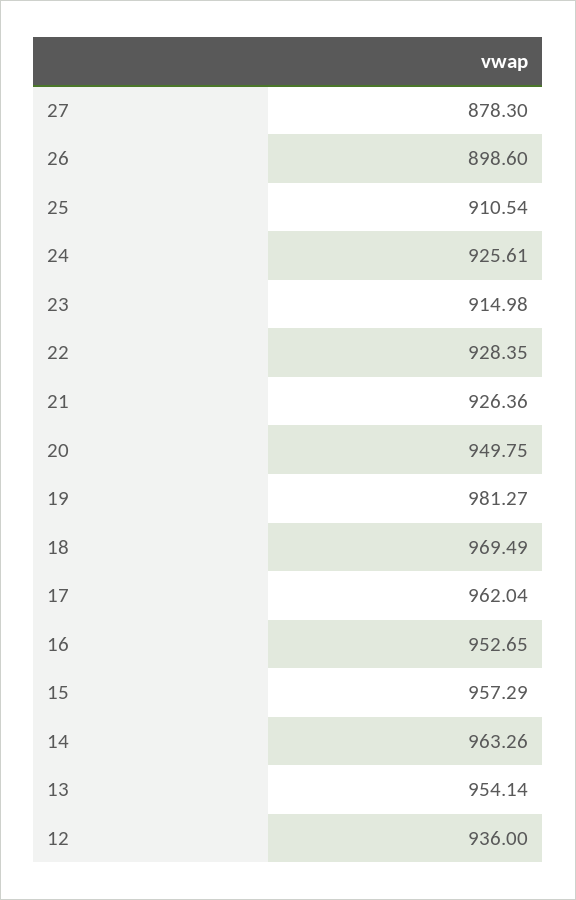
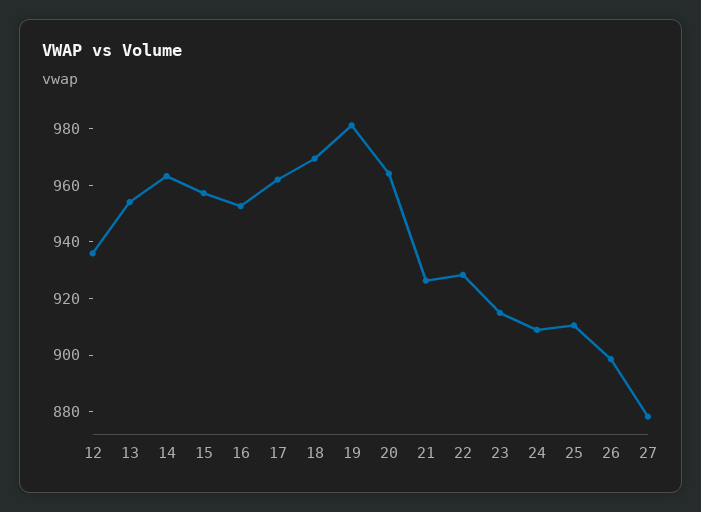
24: 925.61 -> 910
20: 949.75 -> 965

